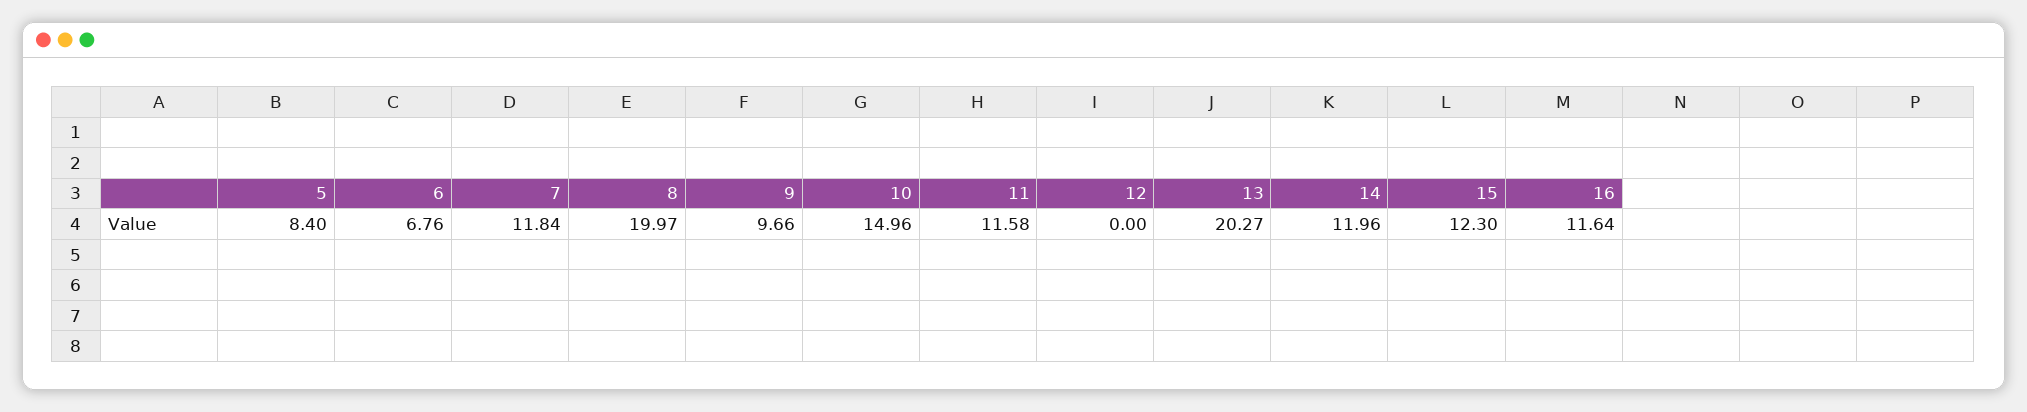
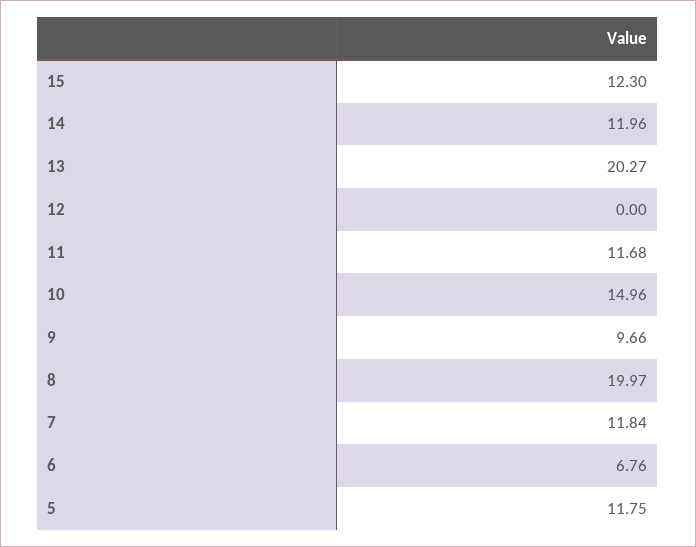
5: 8.4 -> 11.75
11: 11.58 -> 11.68
16: 11.64 -> none

